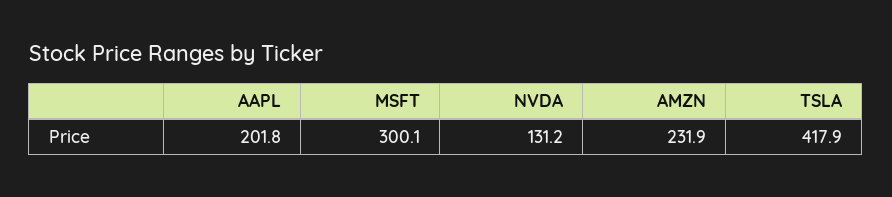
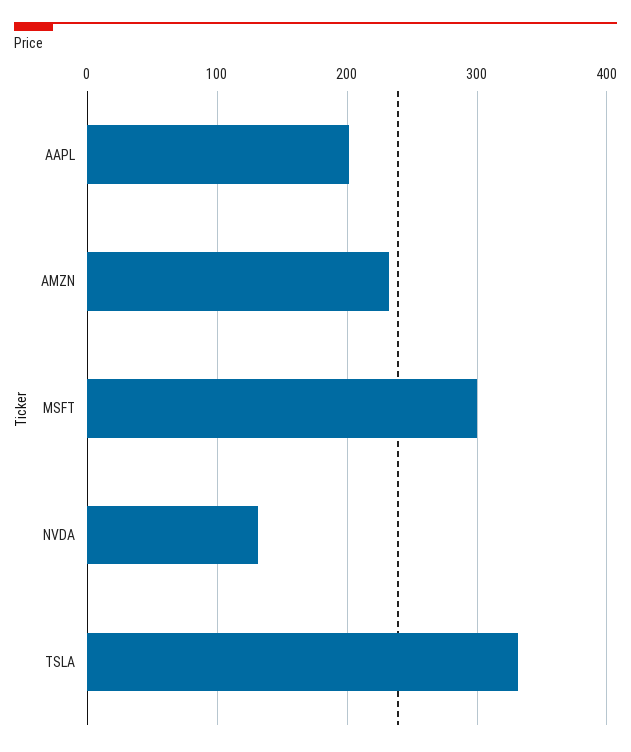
TSLA: 417.9 -> 330

